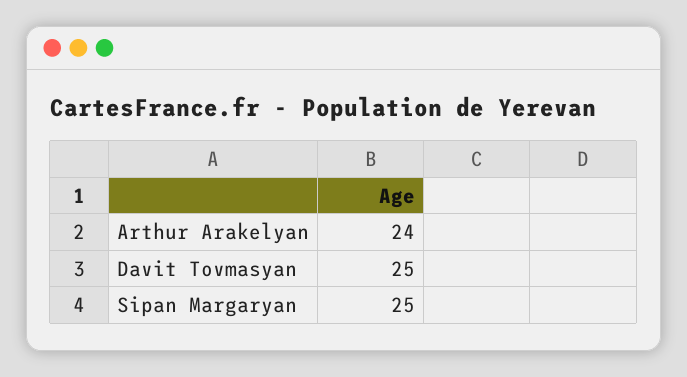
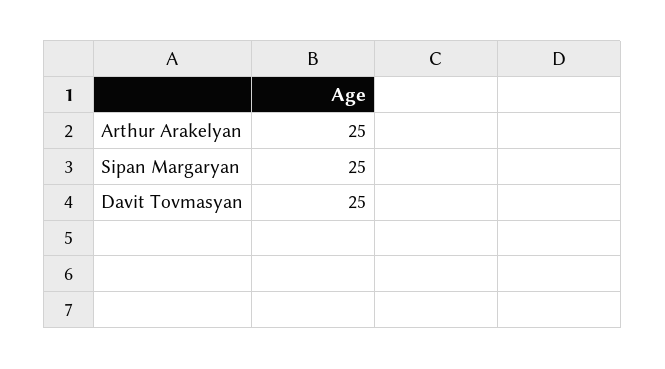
Arthur Arakelyan: 24 -> 25

